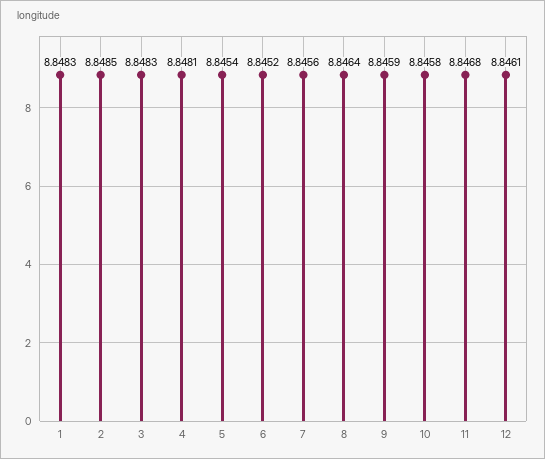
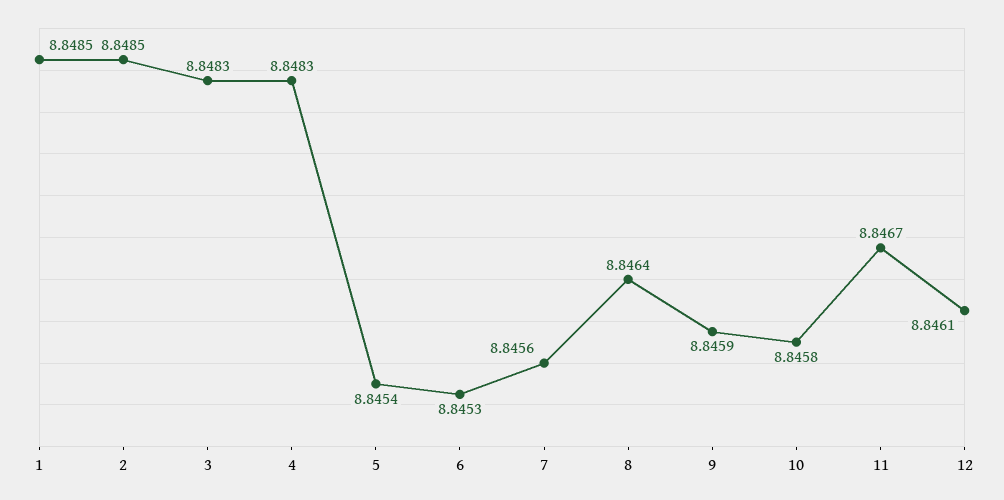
1: 8.8483 -> 8.8485
4: 8.8481 -> 8.8483
6: 8.8452 -> 8.8453
11: 8.8468 -> 8.8467

